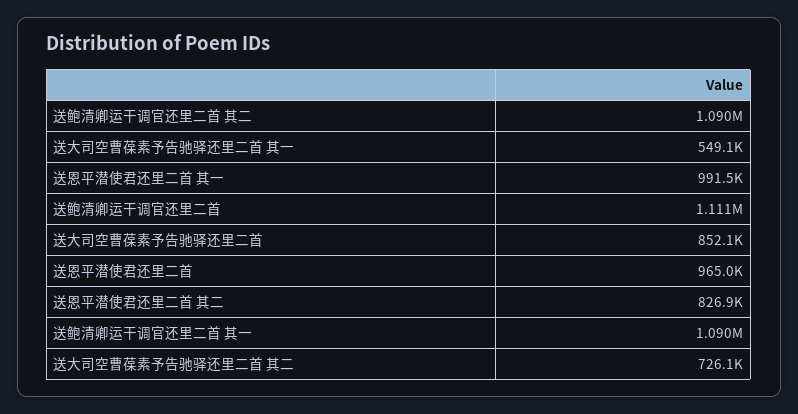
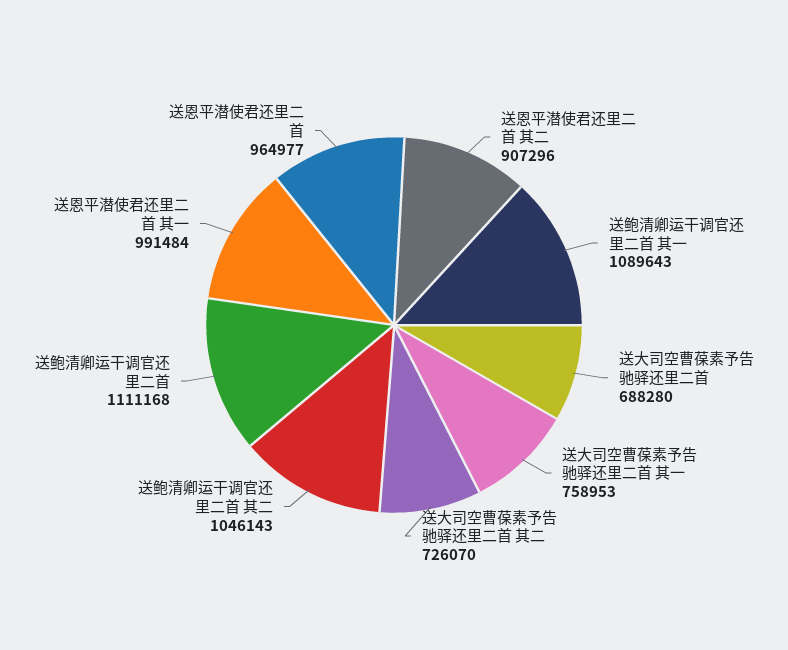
送鲍清卿运干调官还里二首 其二: 1090000 -> 1046143
送大司空曹葆素予告驰驿还里二首 其一: 549100 -> 758953
送大司空曹葆素予告驰驿还里二首: 852100 -> 688280
送恩平潜使君还里二首 其二: 826900 -> 907296

